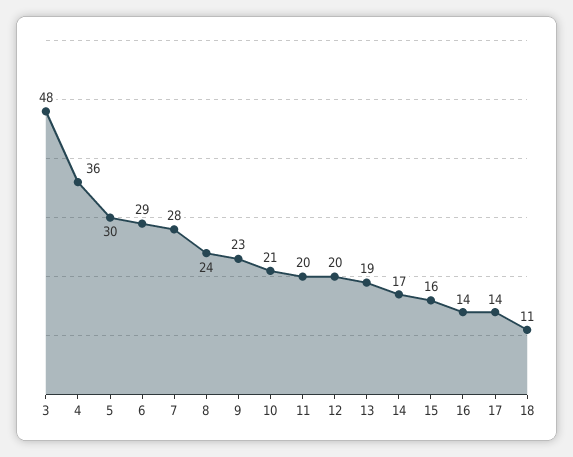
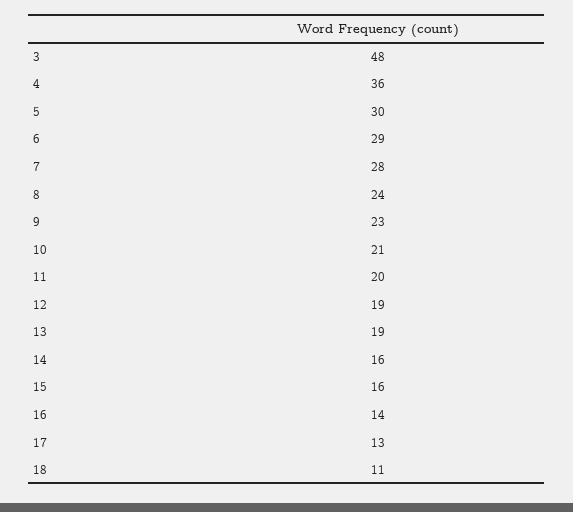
12: 20 -> 19
14: 17 -> 16
17: 14 -> 13

